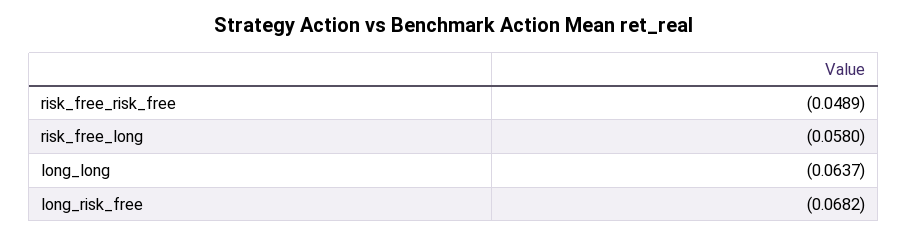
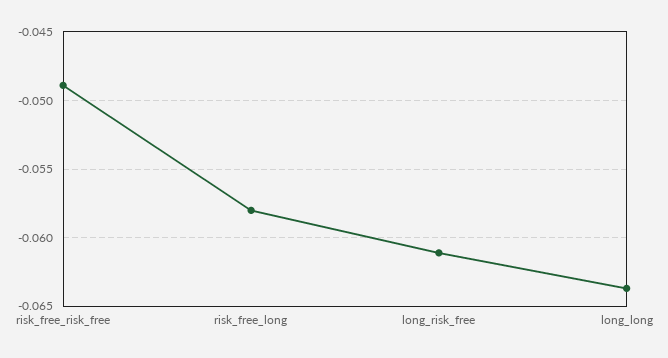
long_risk_free: -0.0682 -> -0.061

